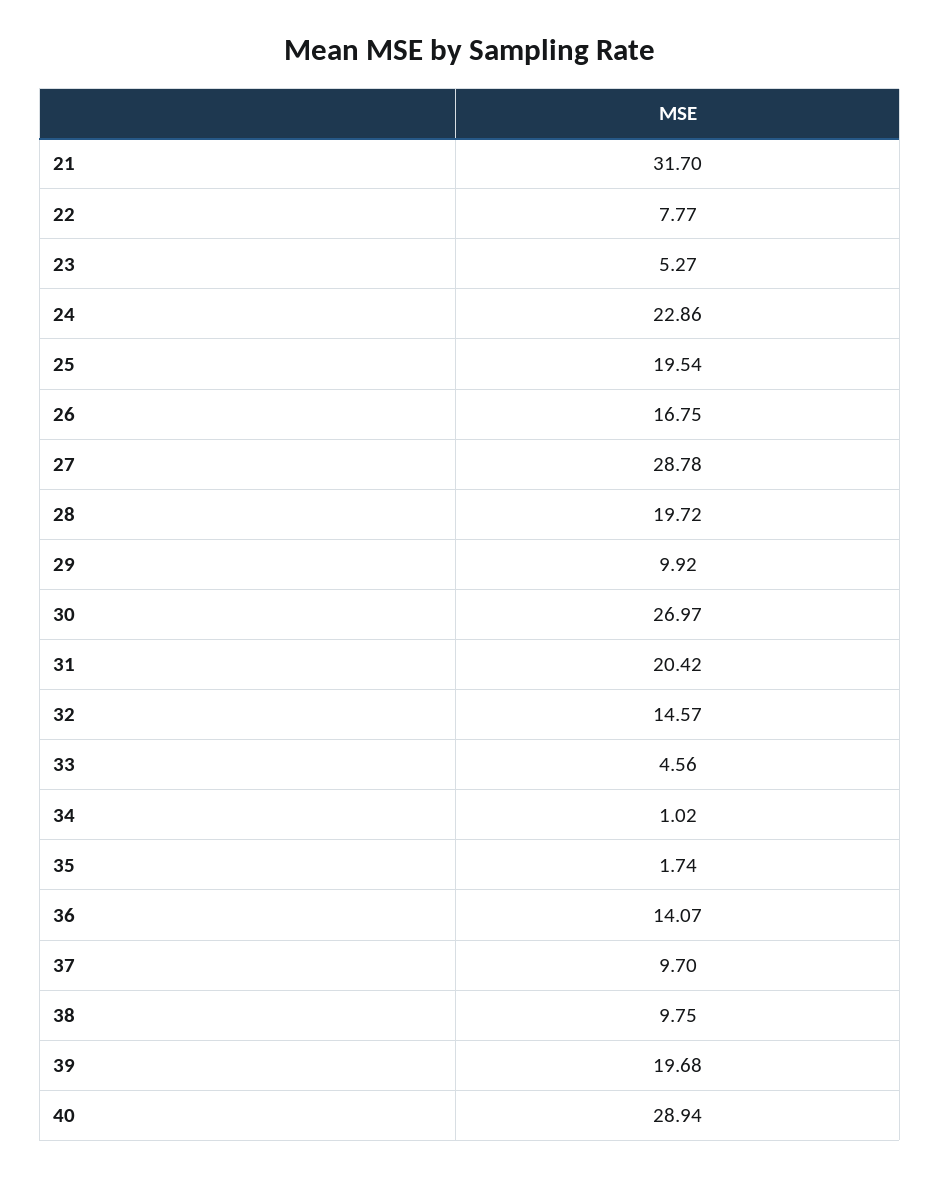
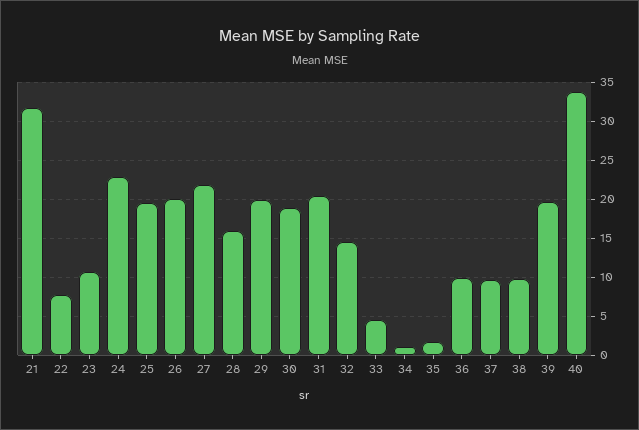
23: 5.27 -> 11
26: 16.75 -> 20
27: 28.78 -> 22
28: 19.72 -> 16
29: 9.92 -> 20
30: 26.97 -> 19
36: 14.07 -> 10
40: 28.94 -> 34

